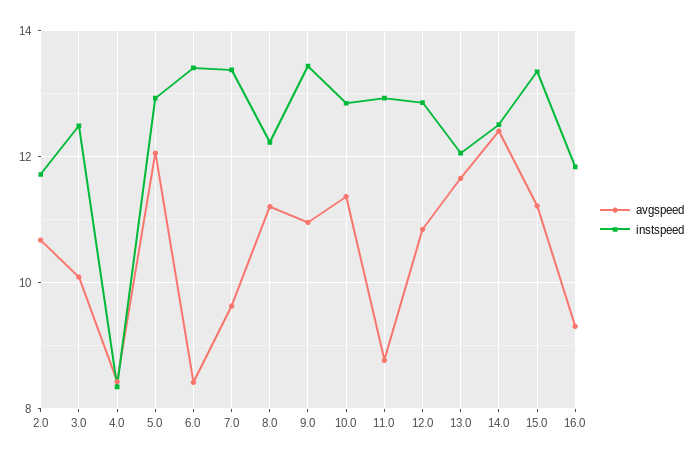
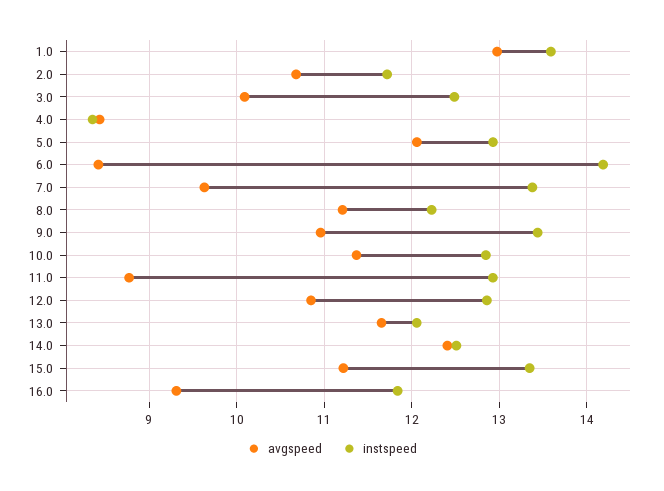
instspeed, 6.0: 13.4 -> 14.2
avgspeed, 1.0: none -> 13
instspeed, 1.0: none -> 13.6

